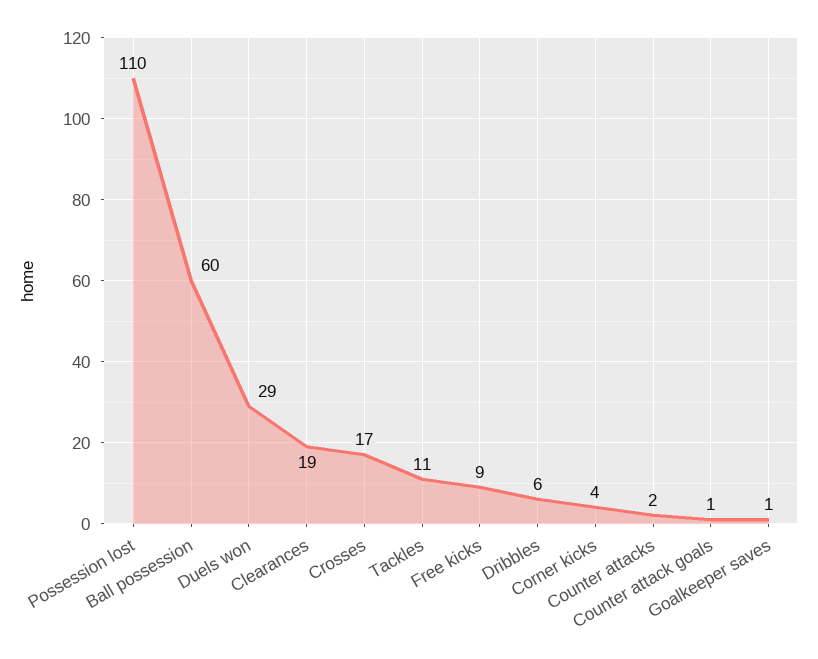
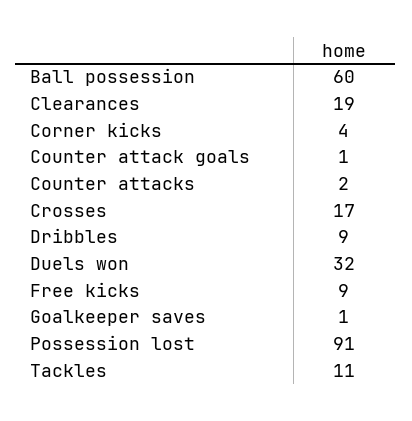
Possession lost: 110 -> 91
Duels won: 29 -> 32
Dribbles: 6 -> 9

